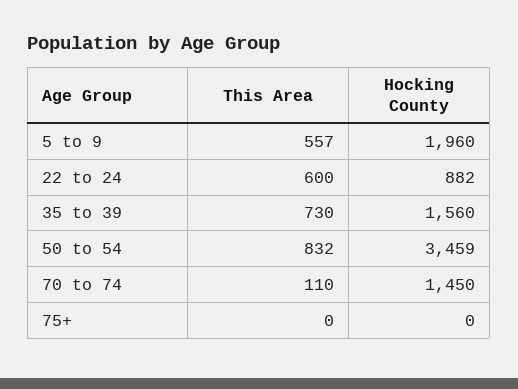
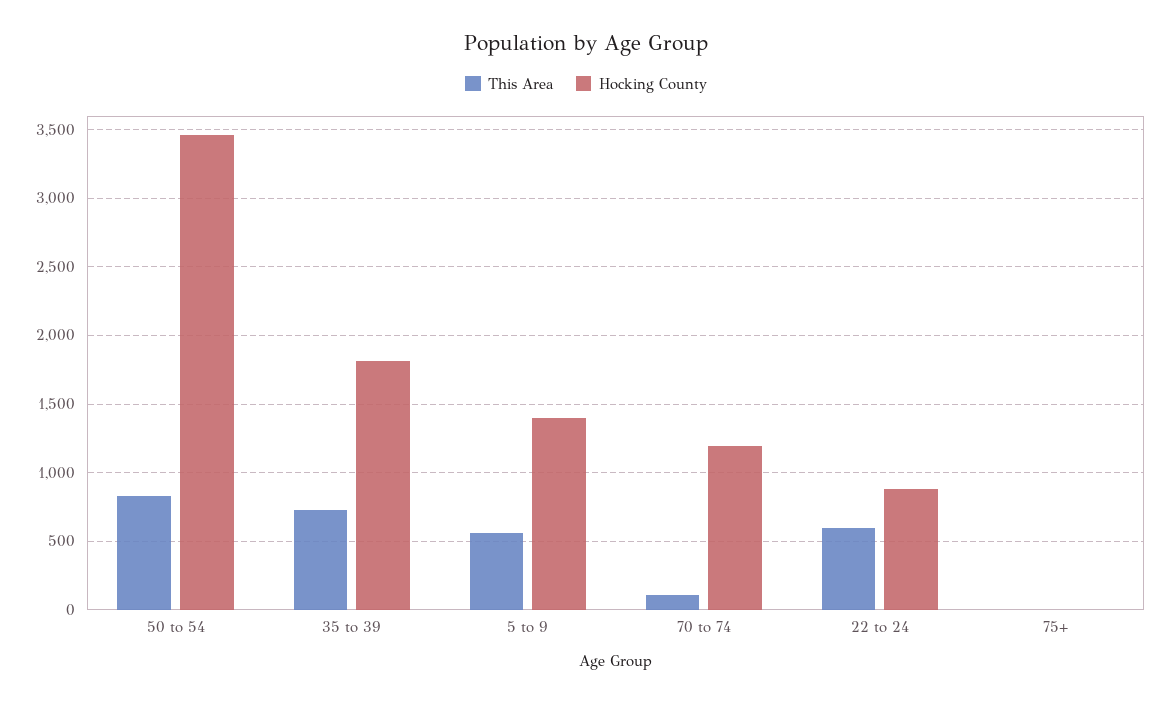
Hocking County, 5 to 9: 1960 -> 1400
Hocking County, 35 to 39: 1560 -> 1800
Hocking County, 70 to 74: 1450 -> 1200

